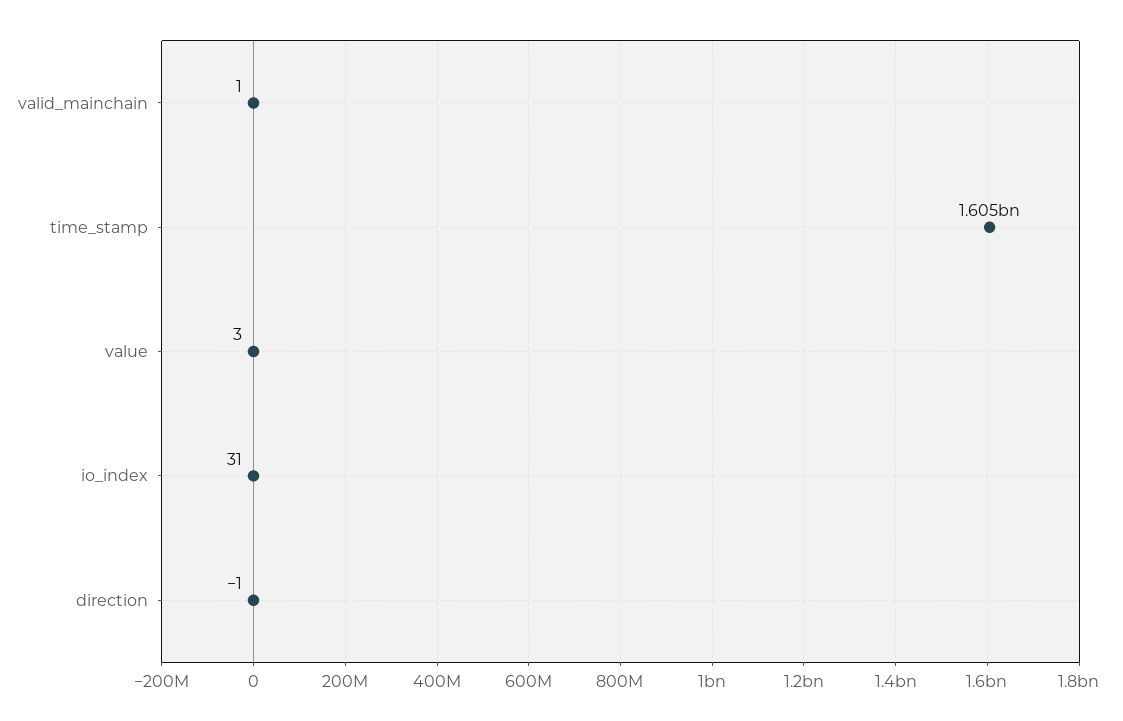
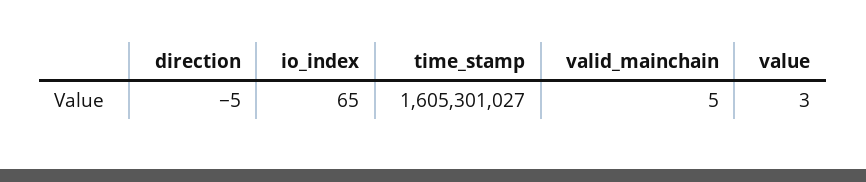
valid_mainchain: 1 -> 5
io_index: 31 -> 65
direction: -1 -> -5

